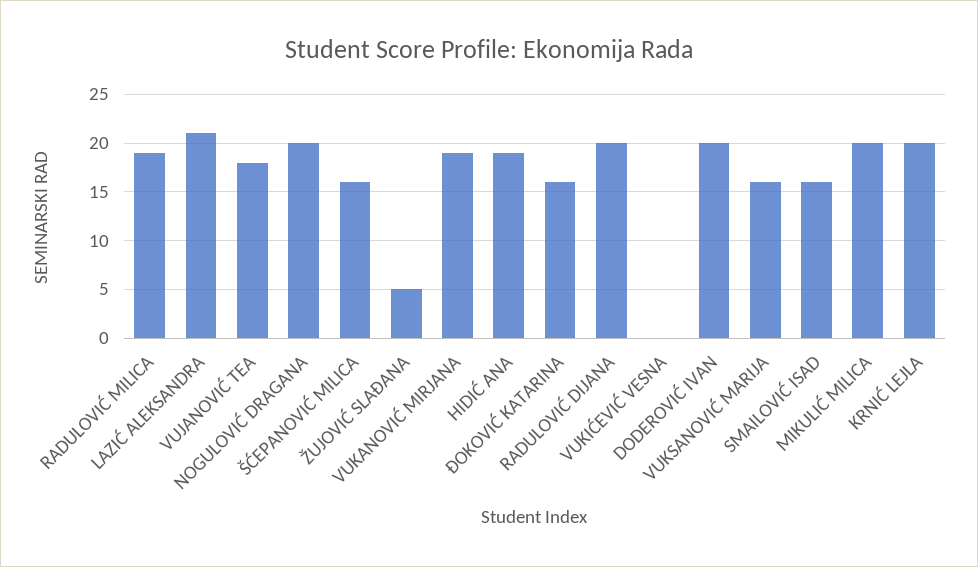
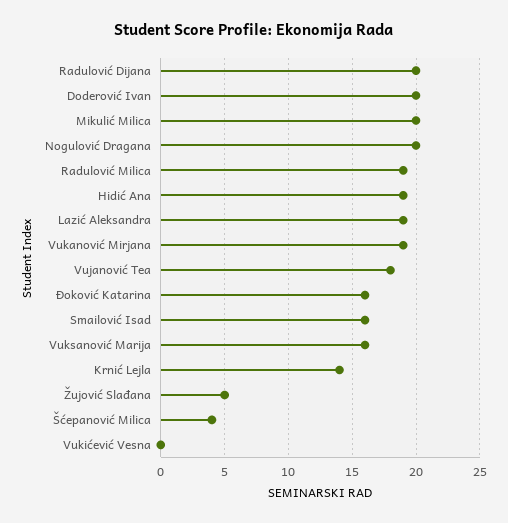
LAZIĆ ALEKSANDRA: 21 -> 19
ŠĆEPANOVIĆ MILICA: 16 -> 4
KRNIĆ LEJLA: 20 -> 14

